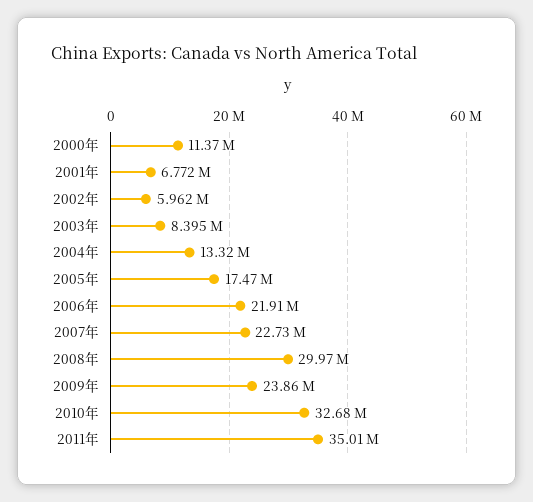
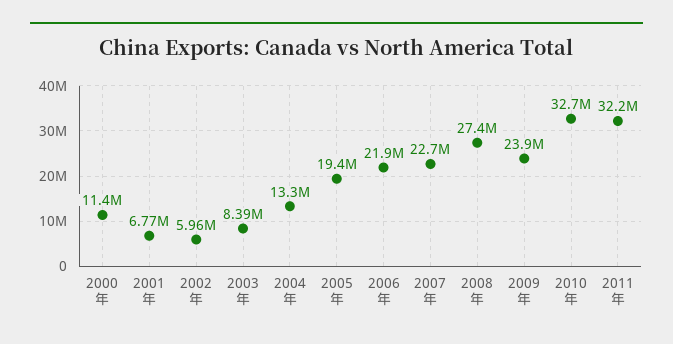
2005年: 17470000 -> 19400000
2008年: 29970000 -> 27400000
2011年: 35010000 -> 32200000

